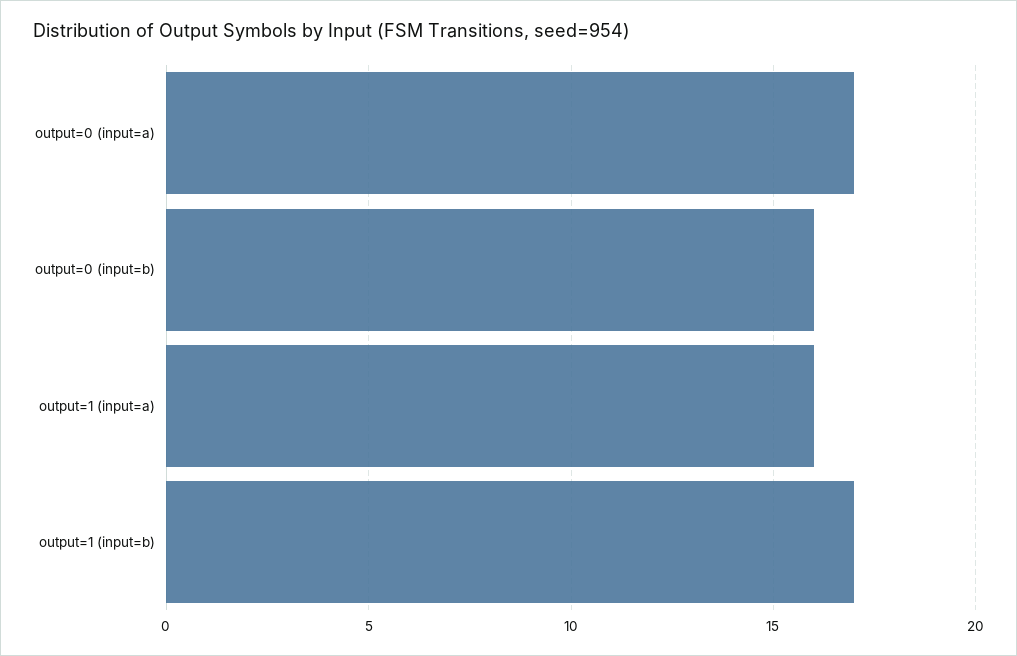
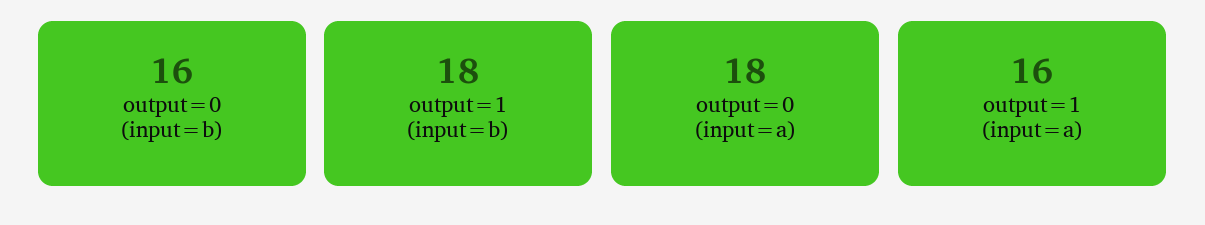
output=0 (input=a): 17 -> 18
output=1 (input=b): 17 -> 18

